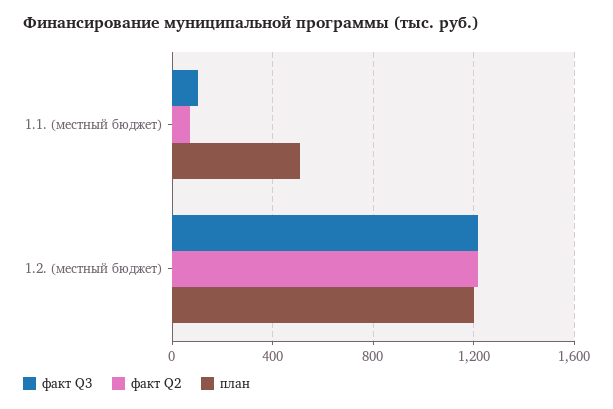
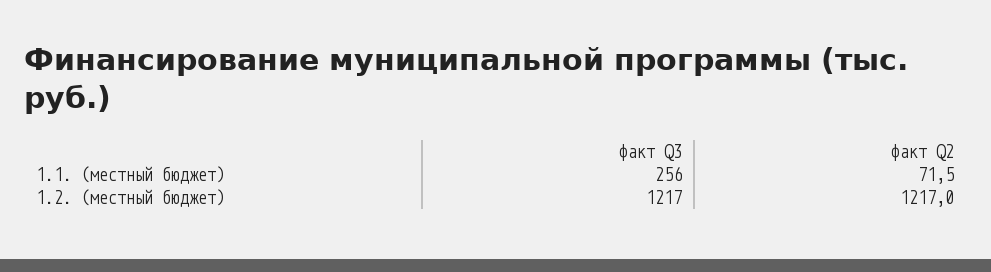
факт Q3, 1.1. (местный бюджет): 100 -> 256
план, 1.1. (местный бюджет): 500 -> none
план, 1.2. (местный бюджет): 1200 -> none

